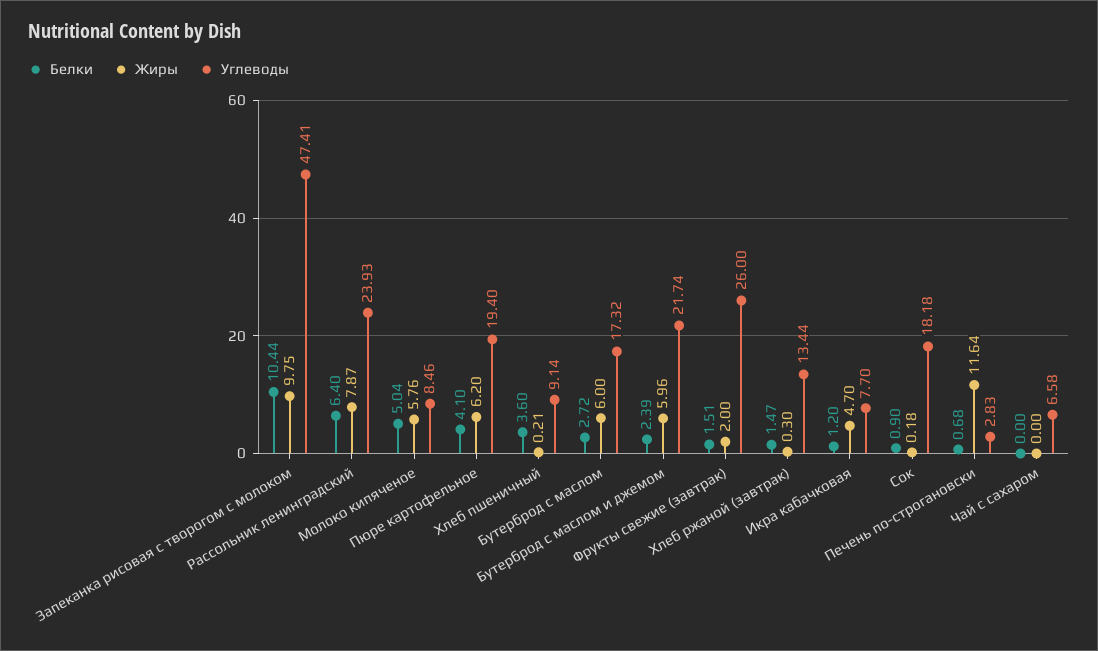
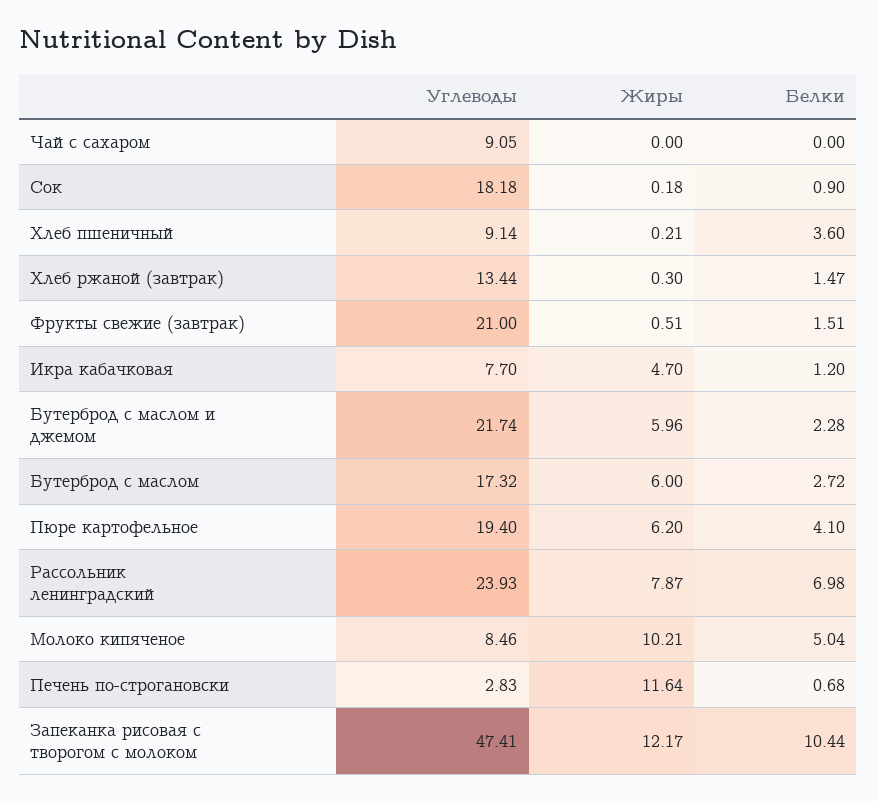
Жиры, Запеканка рисовая с творогом с молоком: 9.75 -> 12.17
Белки, Рассольник ленинградский: 6.4 -> 6.98
Жиры, Молоко кипяченое: 5.76 -> 10.21
Белки, Бутерброд с маслом и джемом: 2.39 -> 2.28
Жиры, Фрукты свежие (завтрак): 2 -> 0.51
Углеводы, Фрукты свежие (завтрак): 26 -> 21
Углеводы, Чай с сахаром: 6.58 -> 9.05

